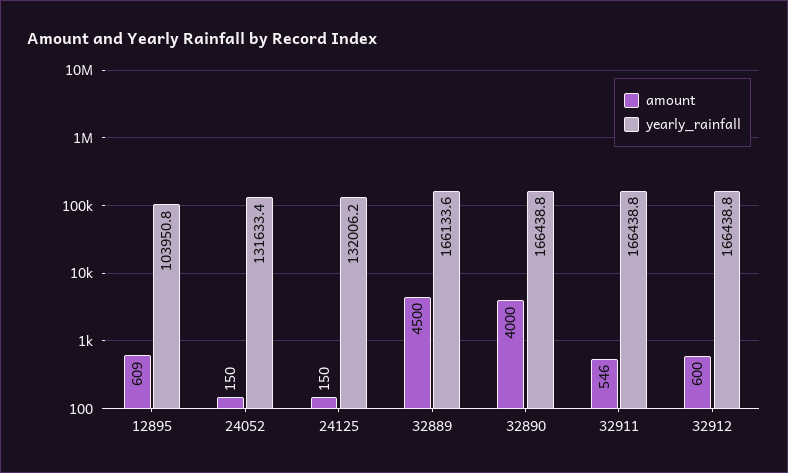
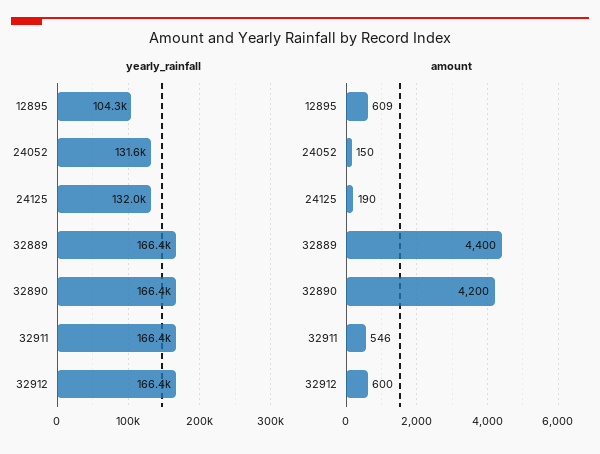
yearly_rainfall, 12895: 103950.8 -> 104300
amount, 24125: 150 -> 190
amount, 32889: 4500 -> 4400
yearly_rainfall, 32889: 166133.6 -> 166400
amount, 32890: 4000 -> 4200

